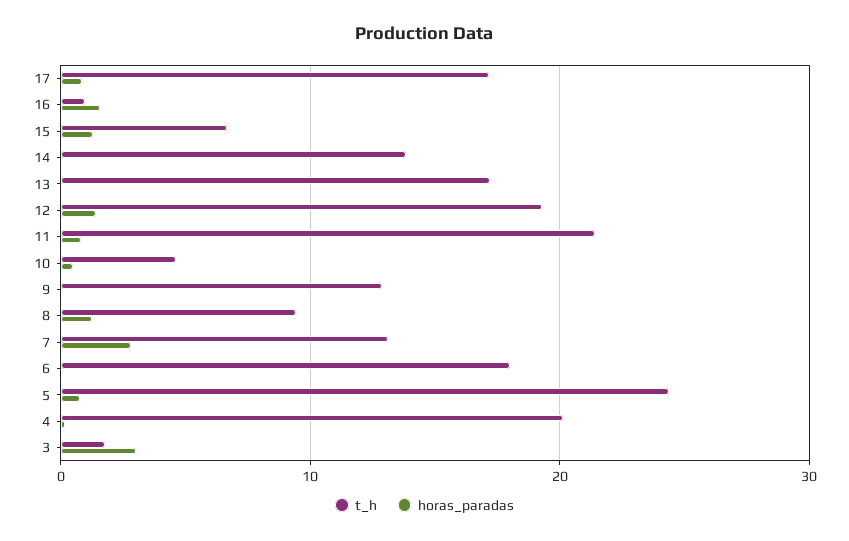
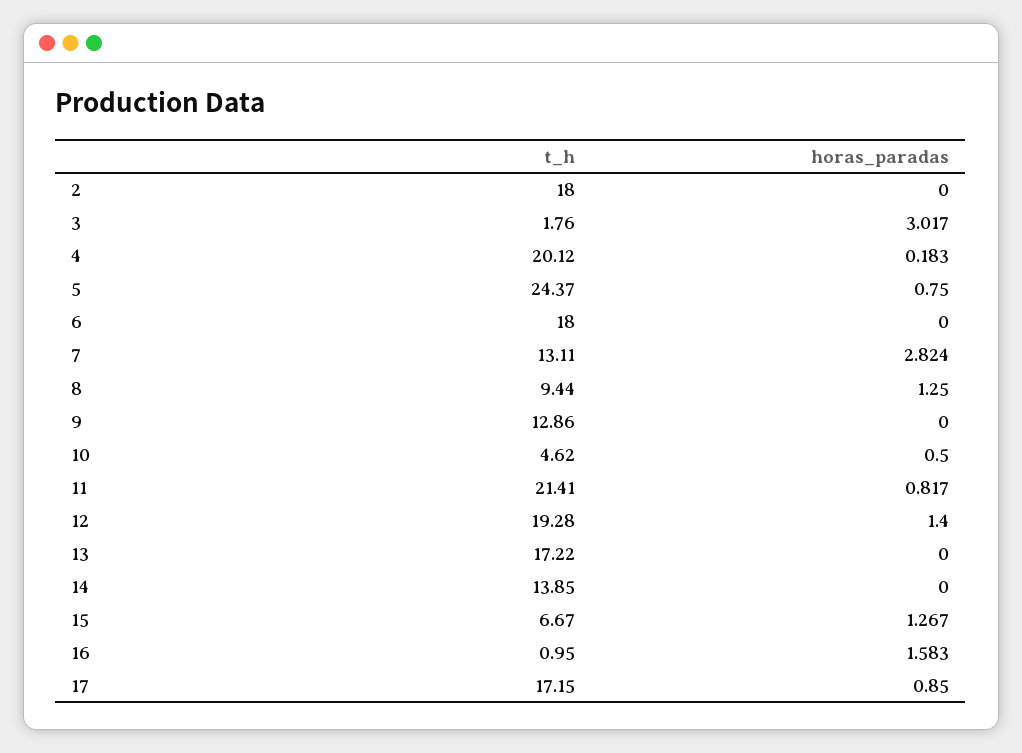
t_h, 2: none -> 18
horas_paradas, 2: none -> 0

